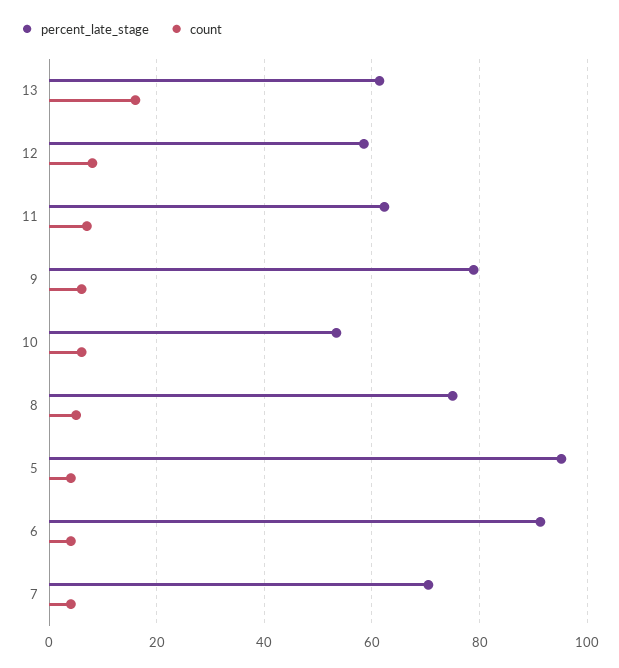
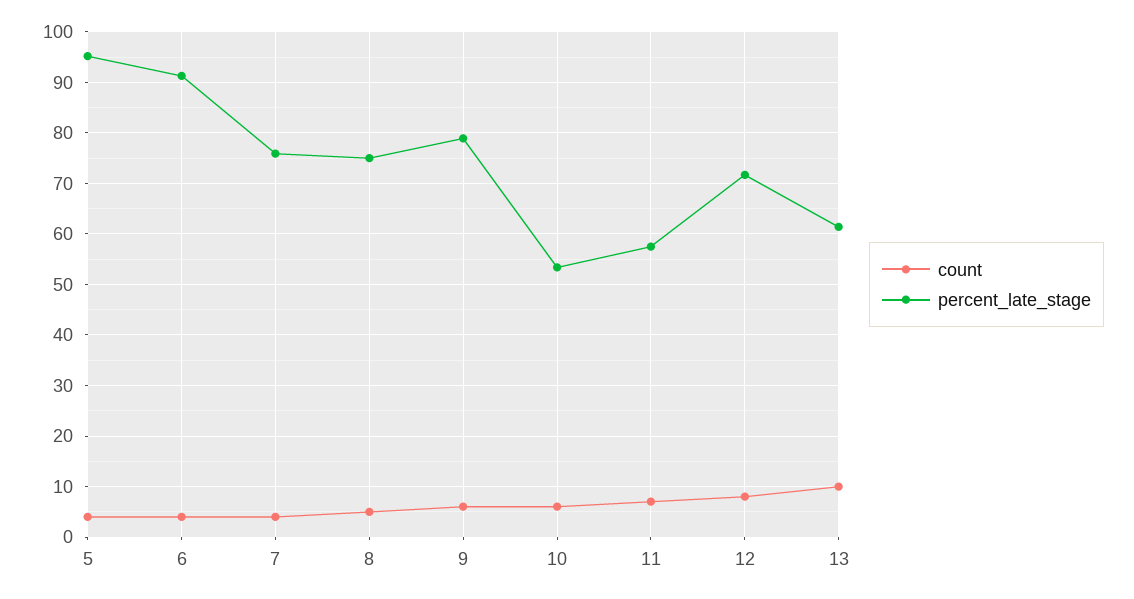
count, 13: 16 -> 10
percent_late_stage, 12: 58 -> 72
percent_late_stage, 11: 62 -> 58
percent_late_stage, 7: 70 -> 76

